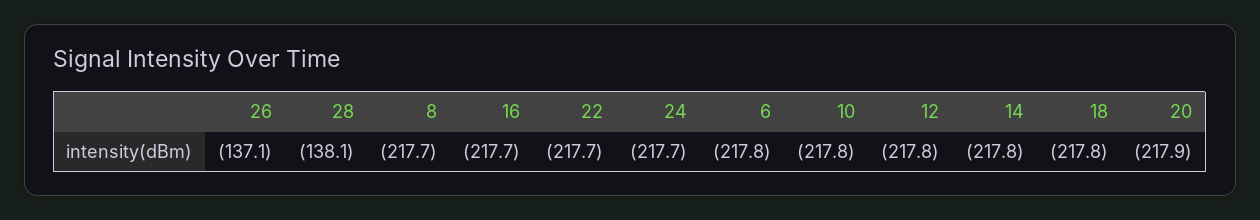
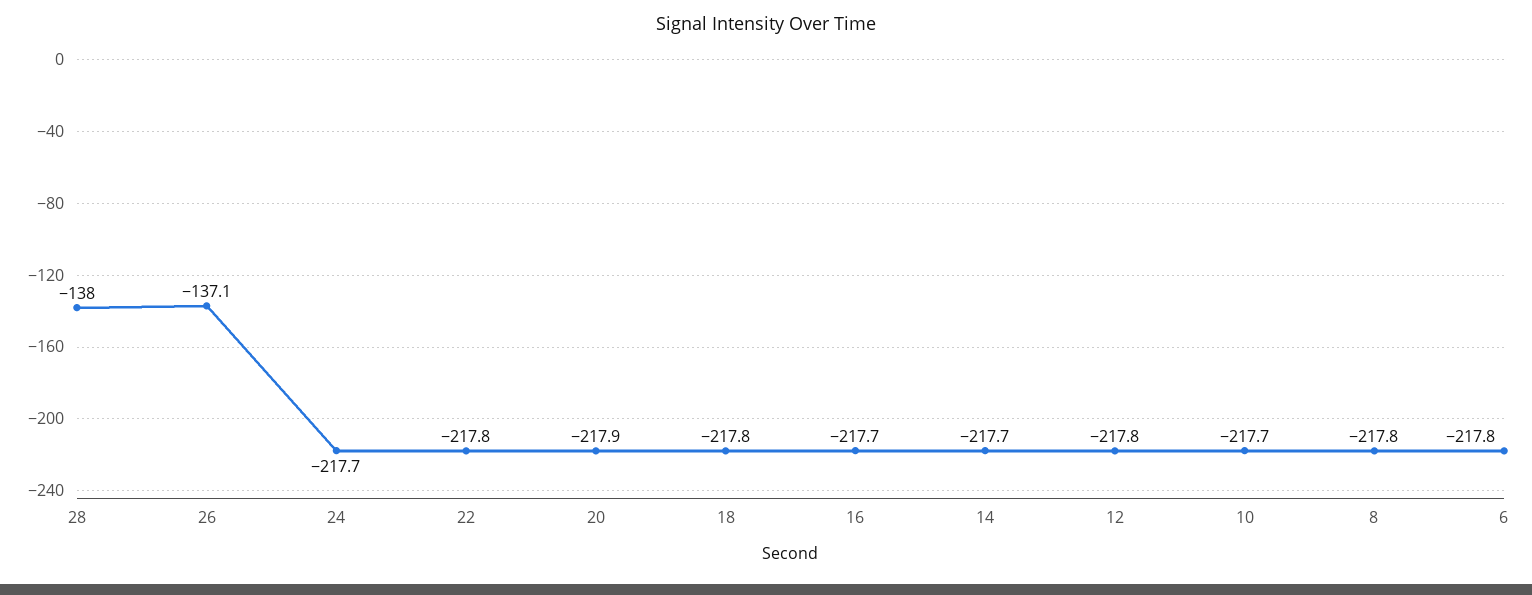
28: -138.1 -> -138
8: -217.7 -> -217.8
22: -217.7 -> -217.8
10: -217.8 -> -217.7
14: -217.8 -> -217.7

